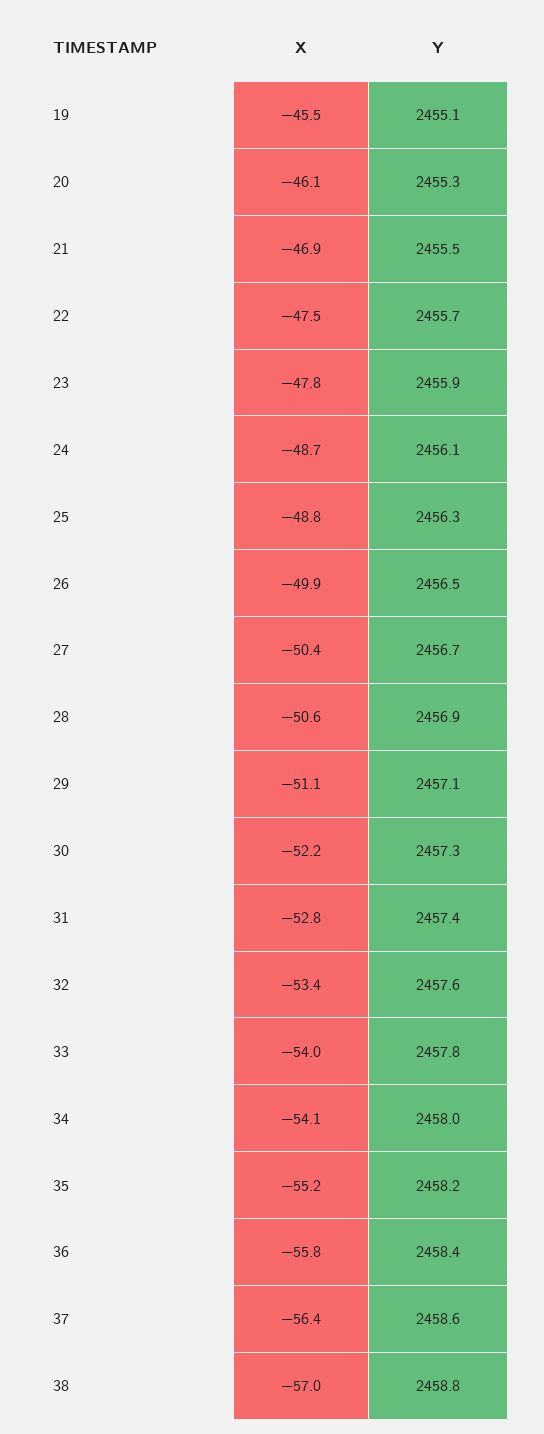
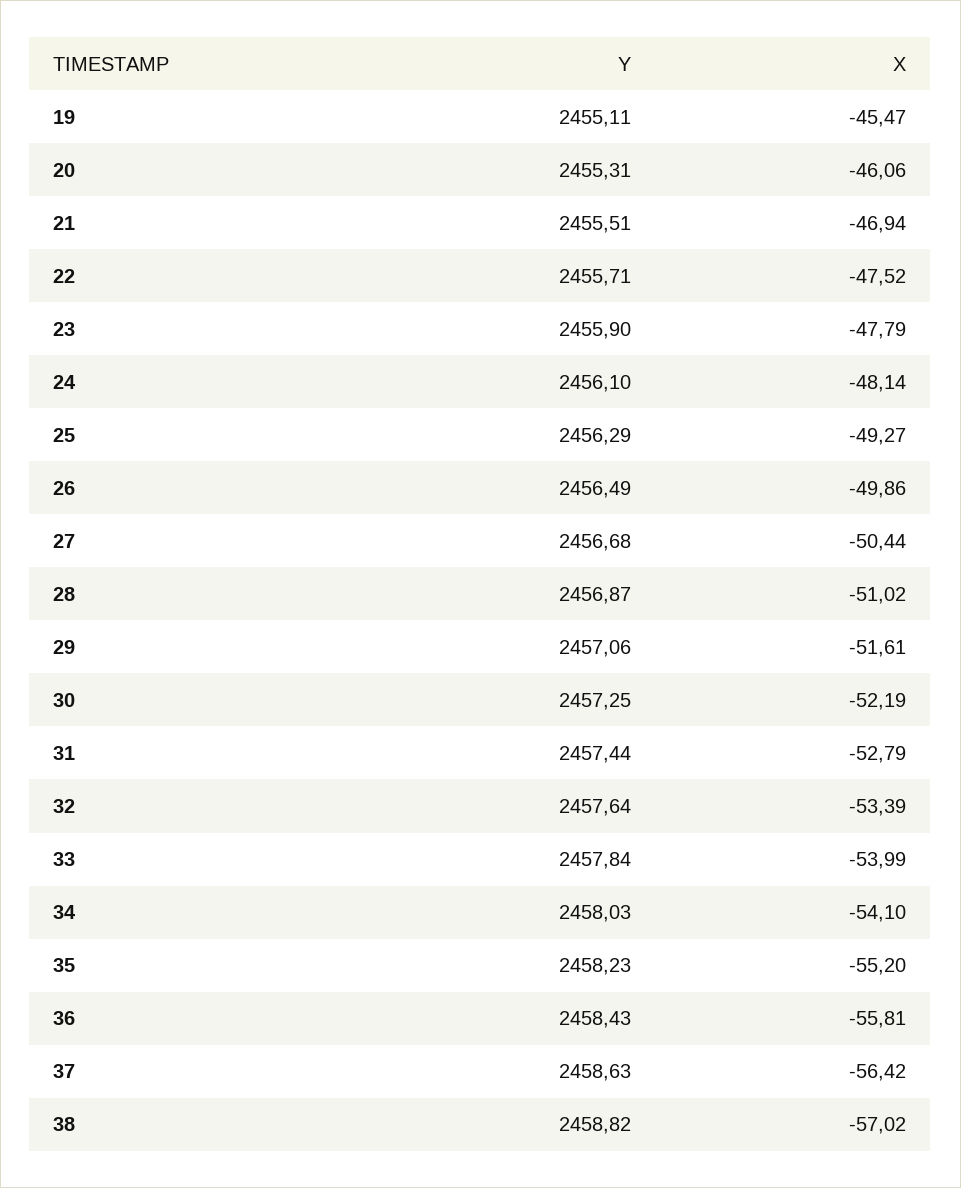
X, 24: -48.7 -> -48.14
X, 25: -48.8 -> -49.27
X, 28: -50.6 -> -51.02
X, 29: -51.1 -> -51.61

